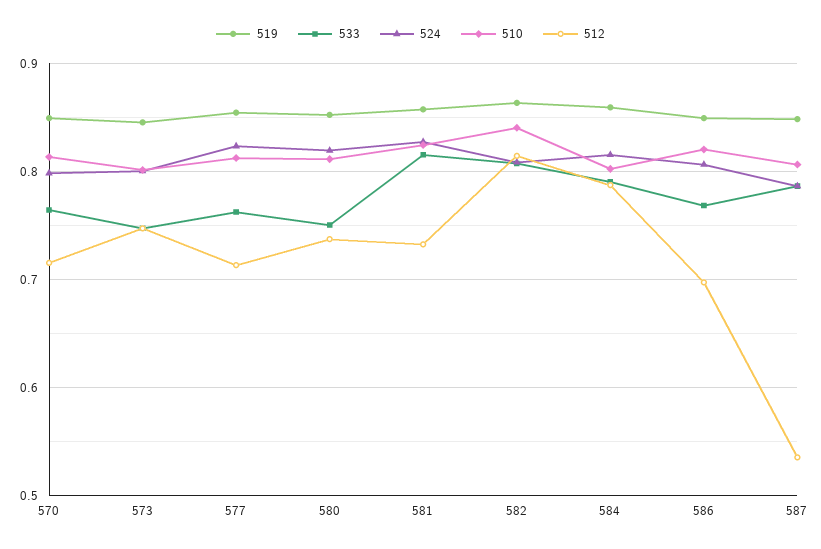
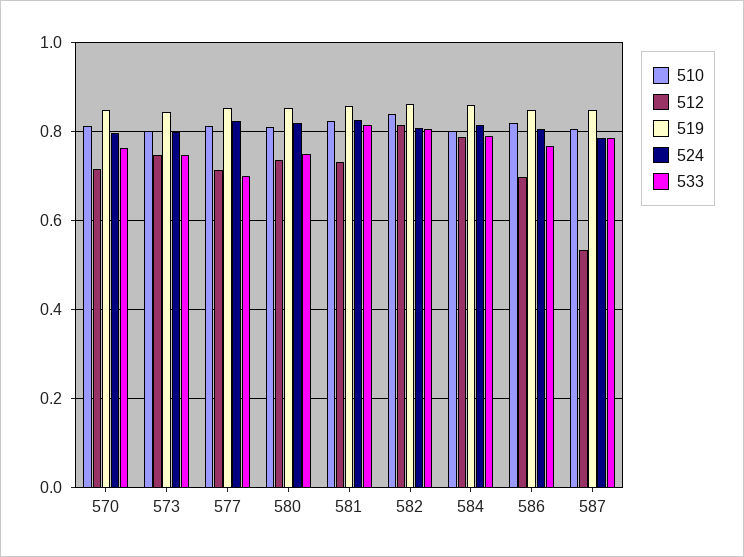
533, 577: 0.76 -> 0.7

